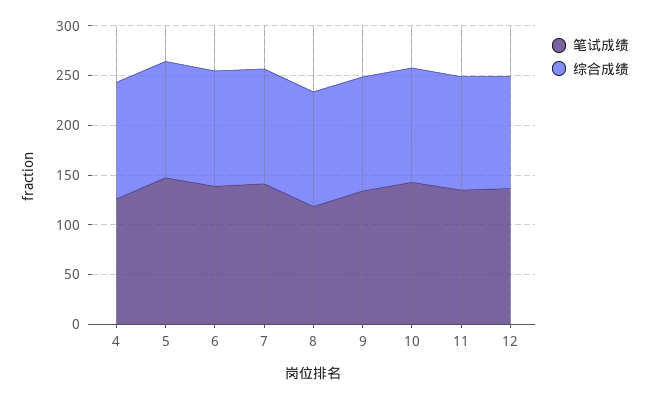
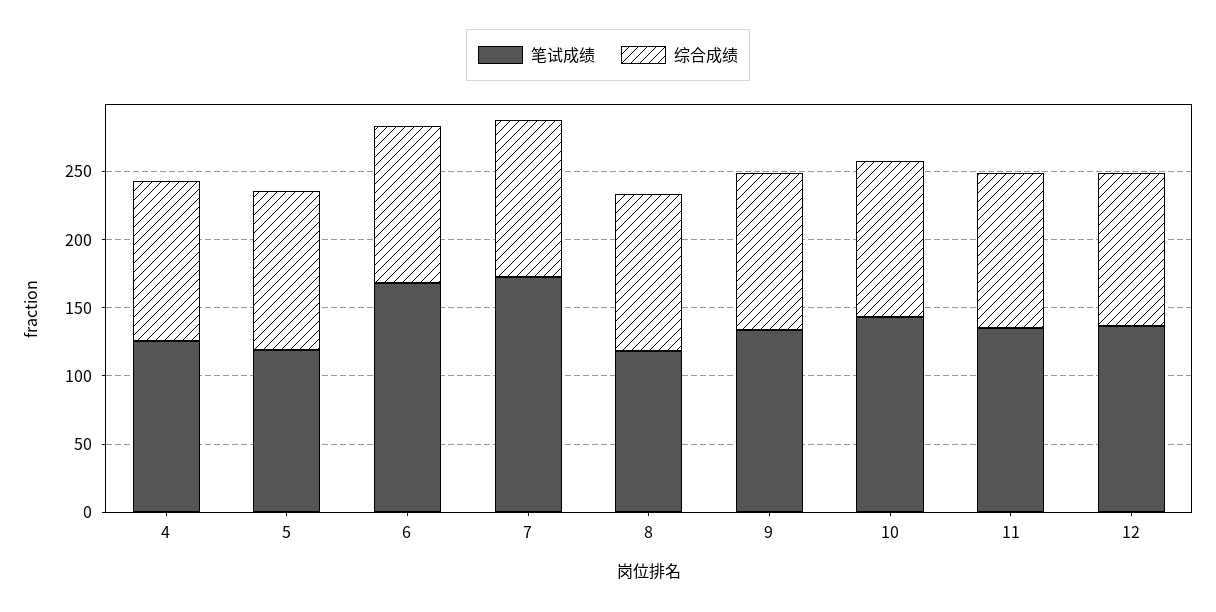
笔试成绩, 5: 150 -> 120
笔试成绩, 6: 140 -> 170
笔试成绩, 7: 140 -> 170

